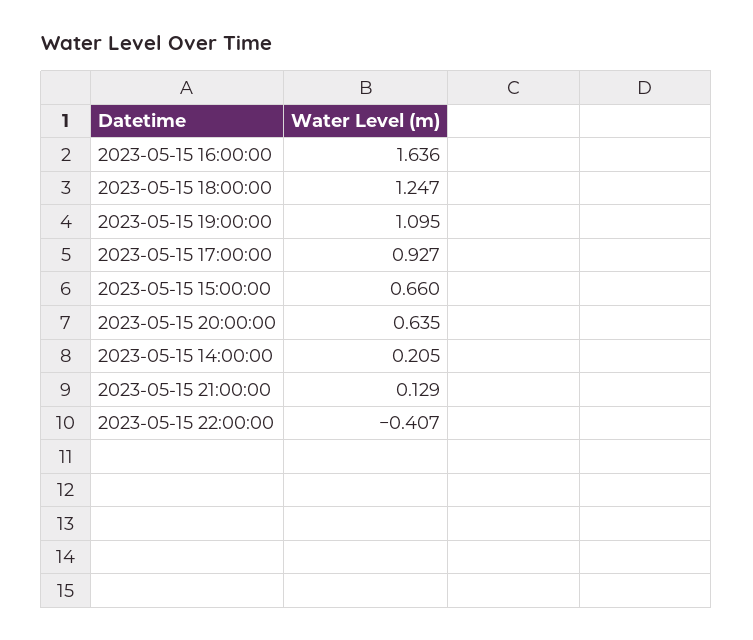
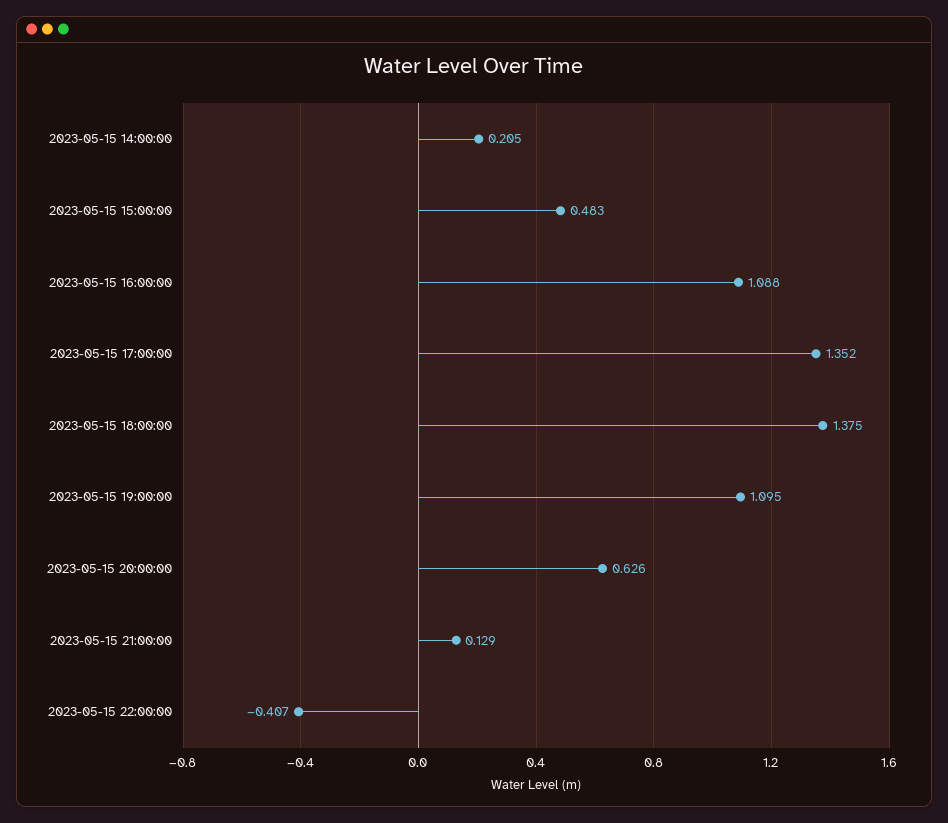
2023-05-15 16:00:00: 1.636 -> 1.088
2023-05-15 18:00:00: 1.247 -> 1.375
2023-05-15 17:00:00: 0.927 -> 1.352
2023-05-15 15:00:00: 0.66 -> 0.483
2023-05-15 20:00:00: 0.635 -> 0.626

